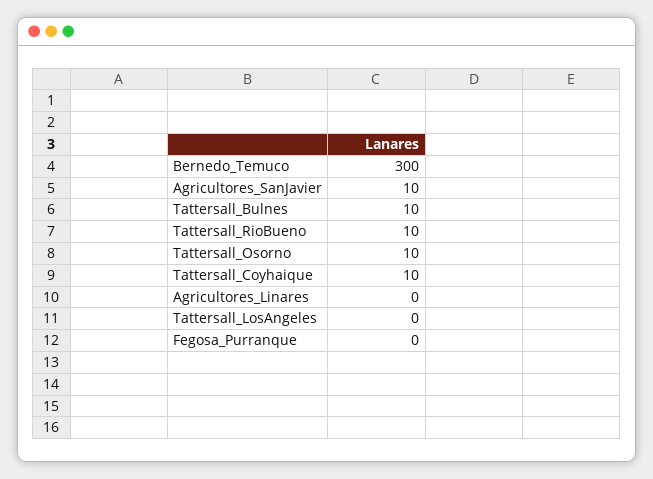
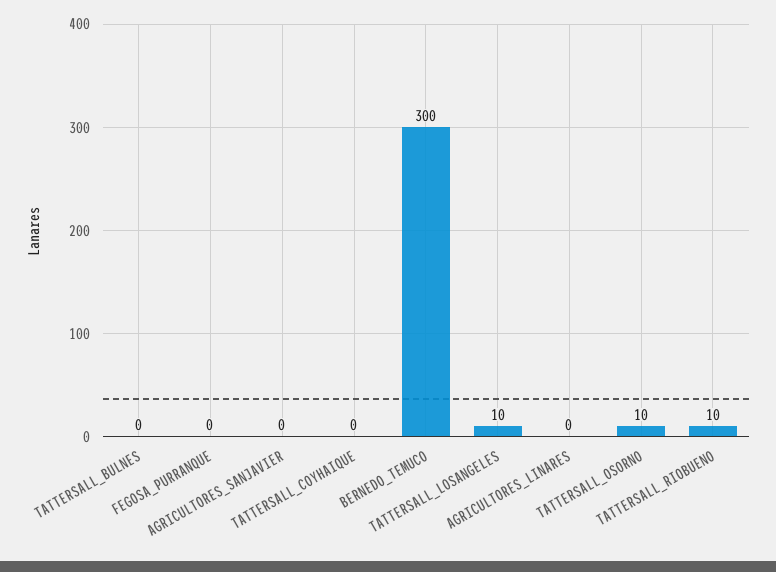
Agricultores_SanJavier: 10 -> 0
Tattersall_Bulnes: 10 -> 0
Tattersall_Coyhaique: 10 -> 0
Tattersall_LosAngeles: 0 -> 10

